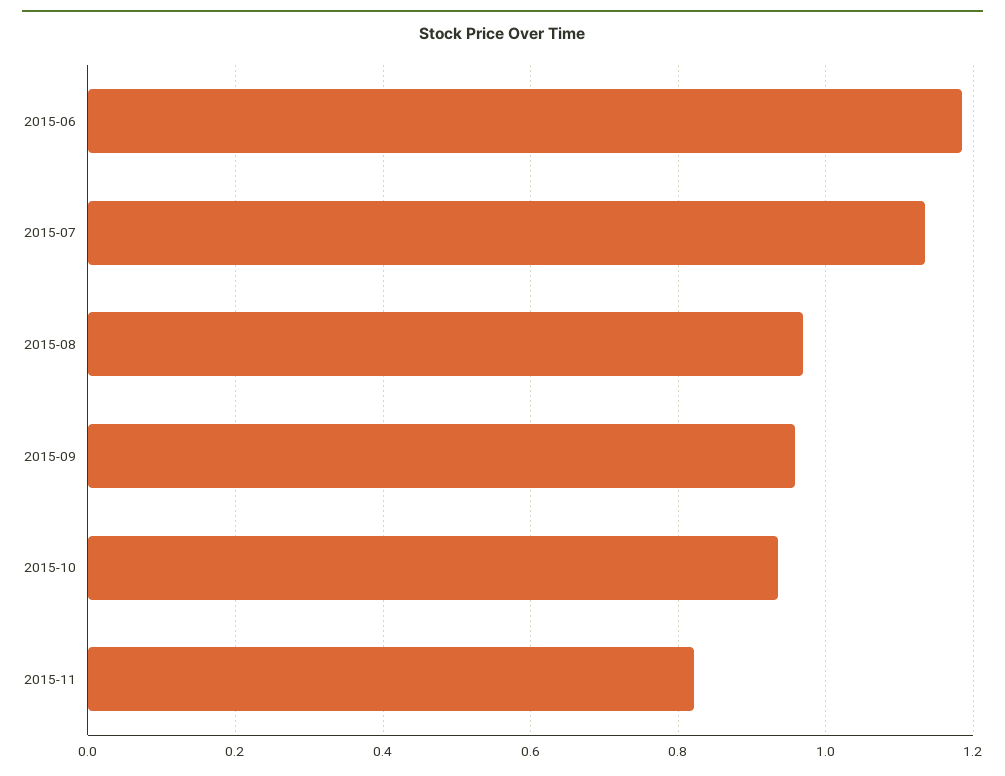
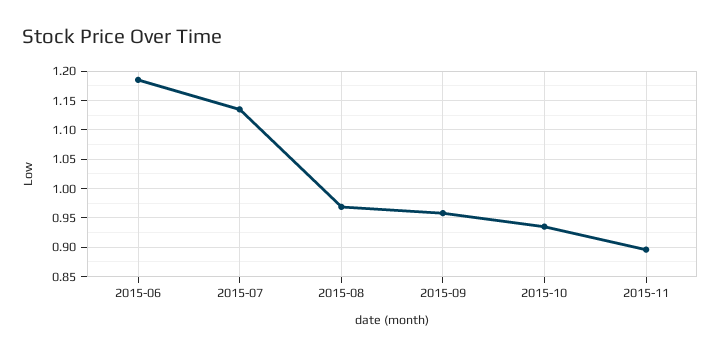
2015-11: 0.82 -> 0.9

